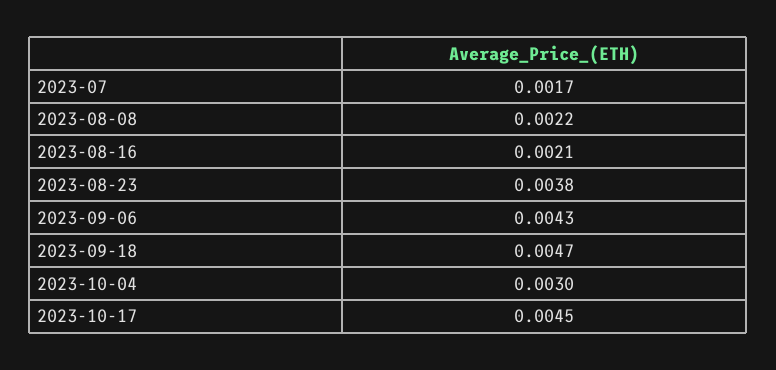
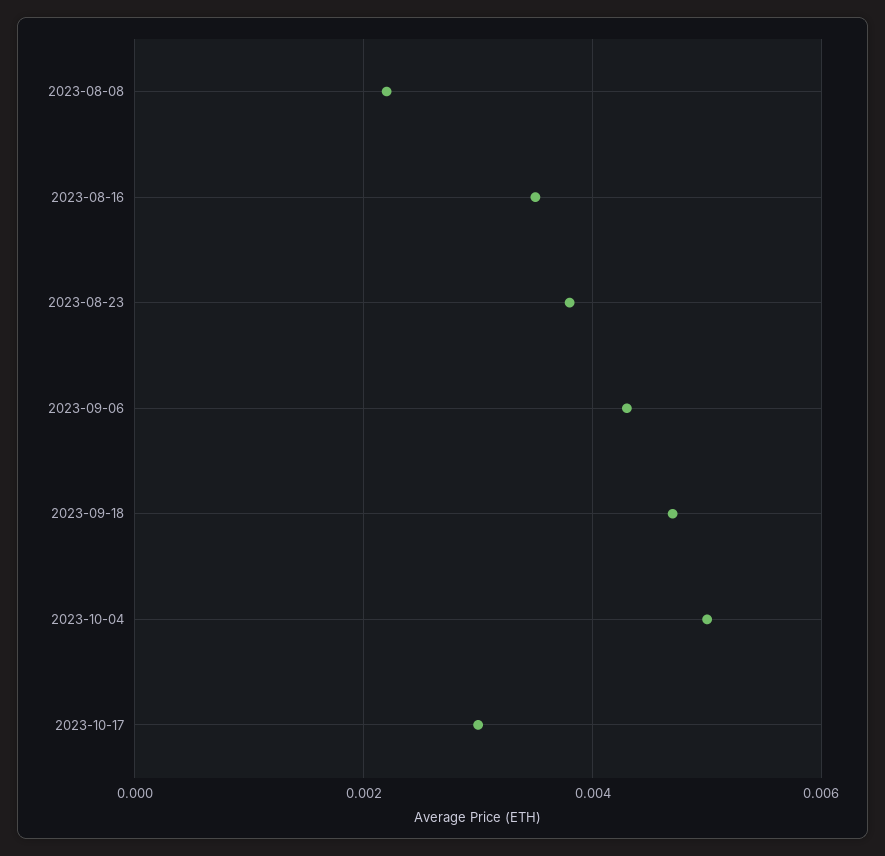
2023-07: 0.0017 -> none
2023-08-16: 0.0021 -> 0.0035
2023-10-04: 0.003 -> 0.005
2023-10-17: 0.0045 -> 0.003

